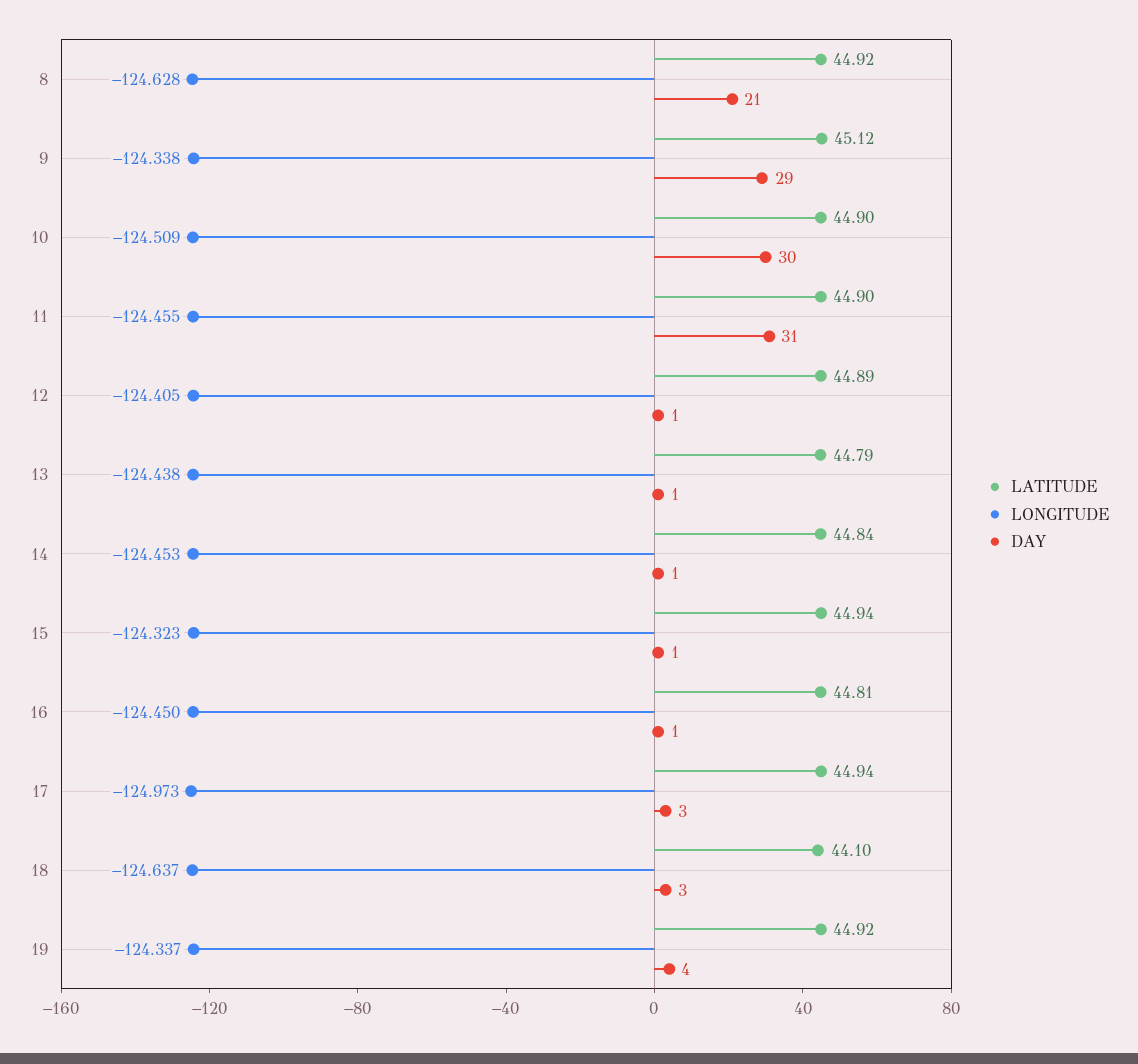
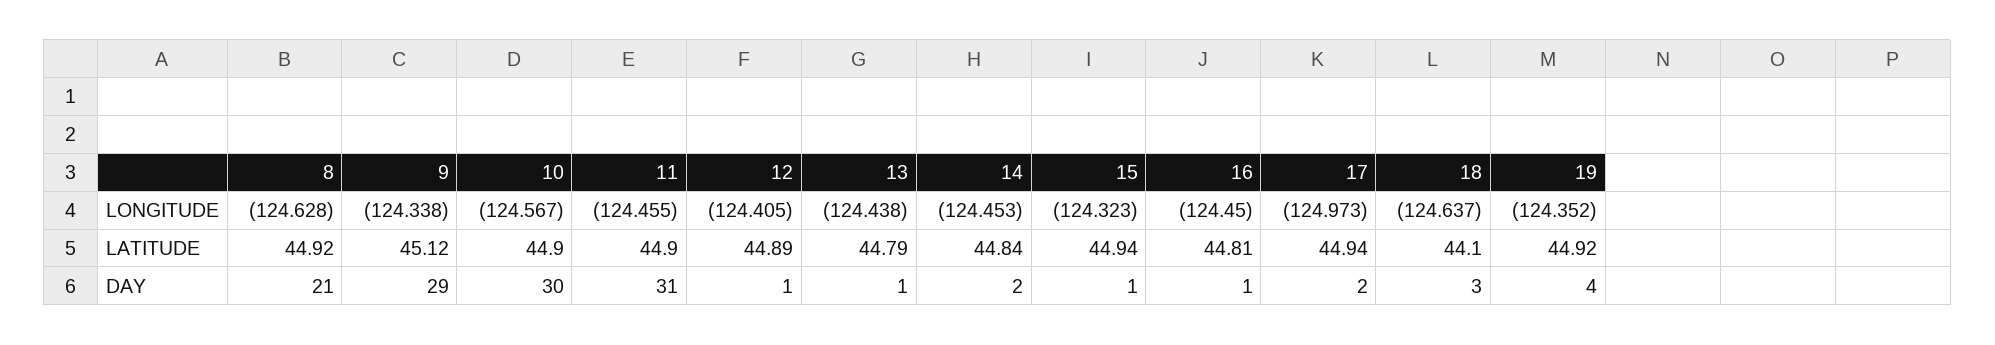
LONGITUDE, 10: -124.509 -> -124.567
DAY, 14: 1 -> 2
DAY, 17: 3 -> 2
LONGITUDE, 19: -124.337 -> -124.352

